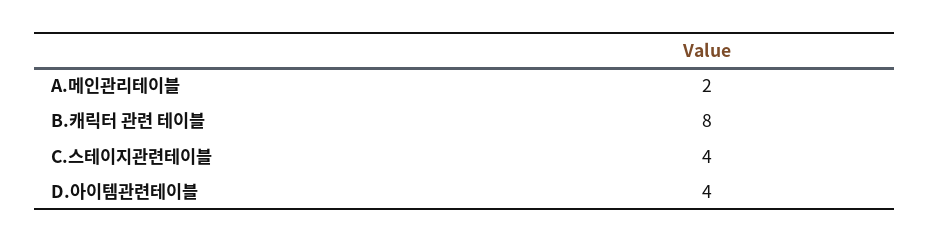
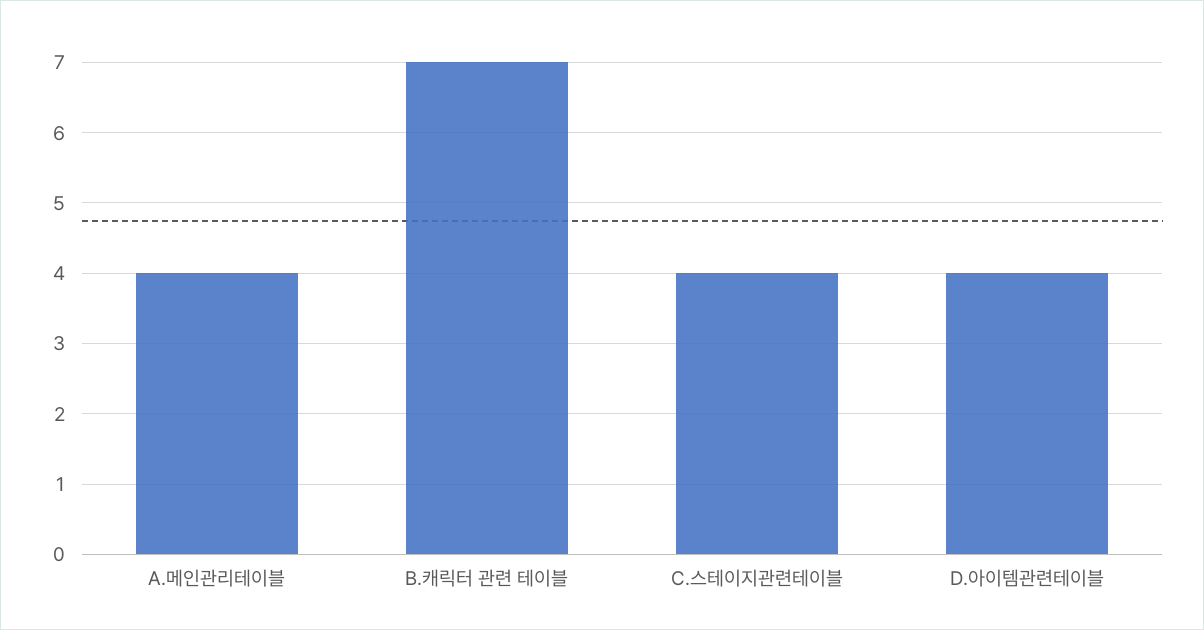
A.메인관리테이블: 2 -> 4
B.캐릭터 관련 테이블: 8 -> 7

